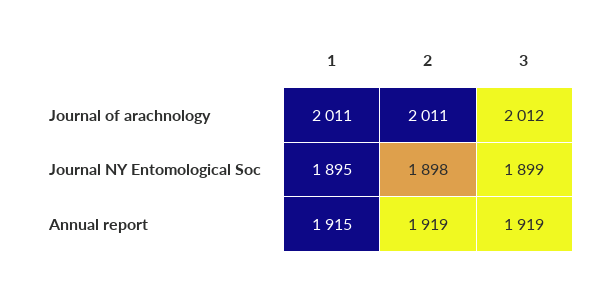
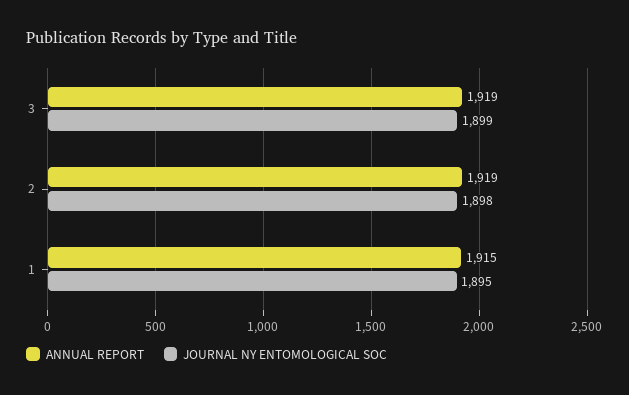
Journal of arachnology, 1: 2011 -> none
Journal of arachnology, 2: 2011 -> none
Journal of arachnology, 3: 2012 -> none

